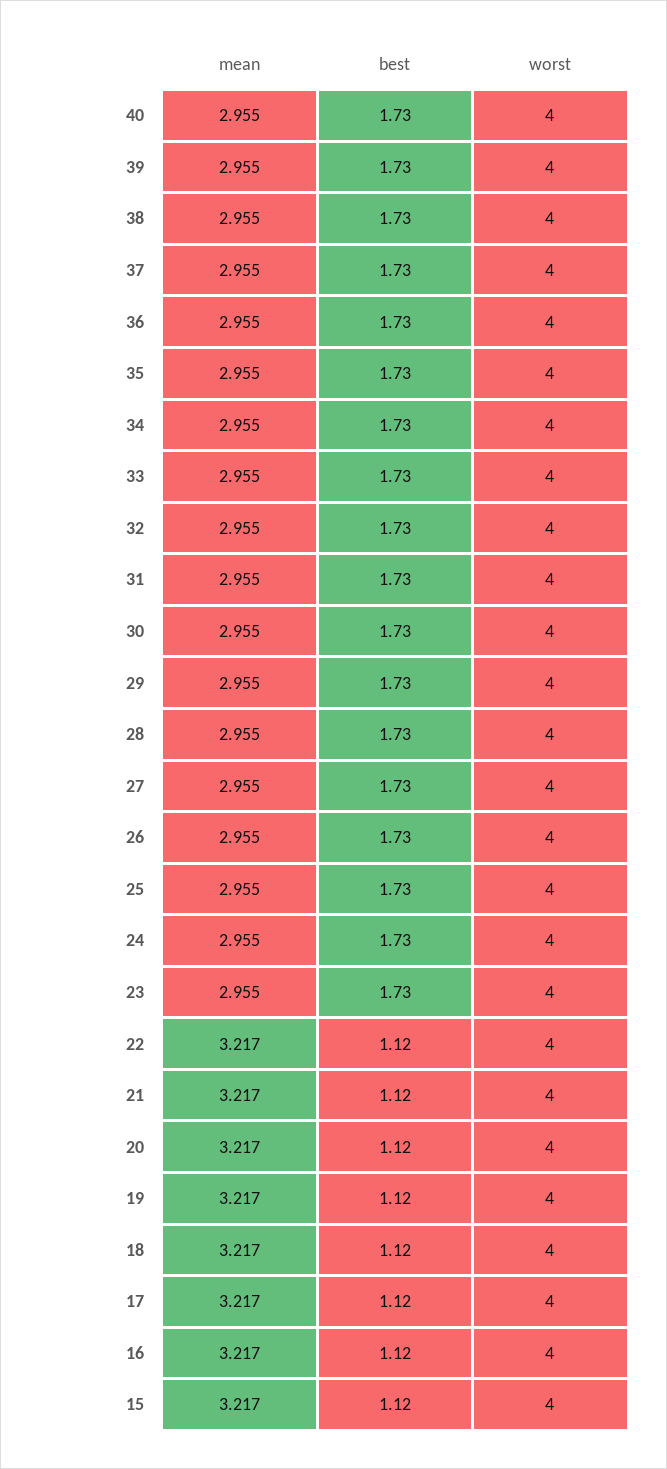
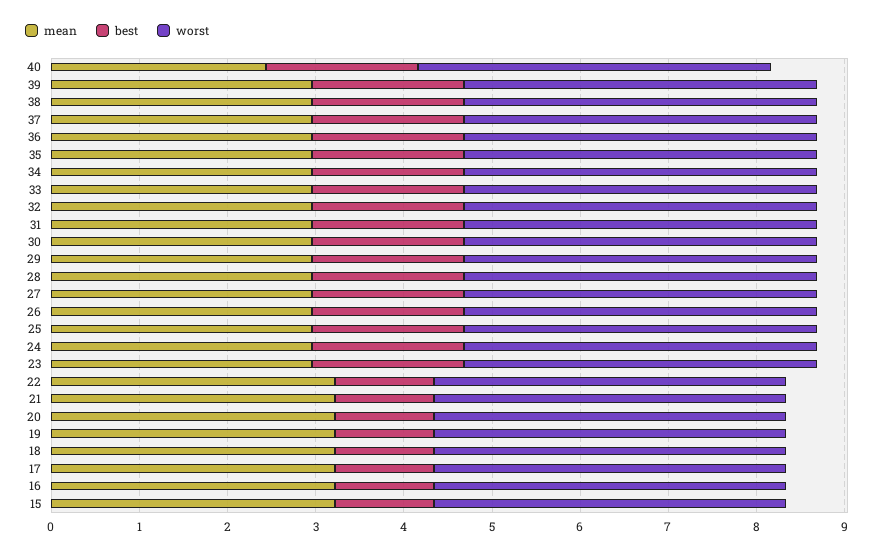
mean, 40: 2.955 -> 2.4

